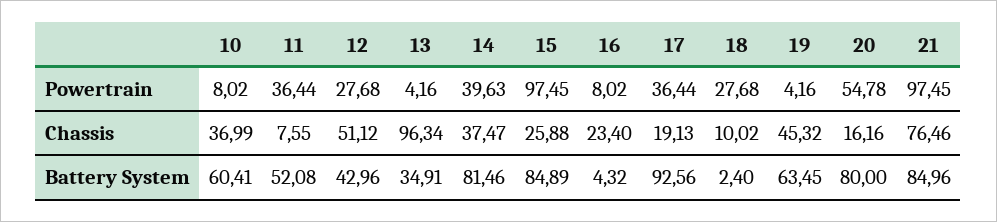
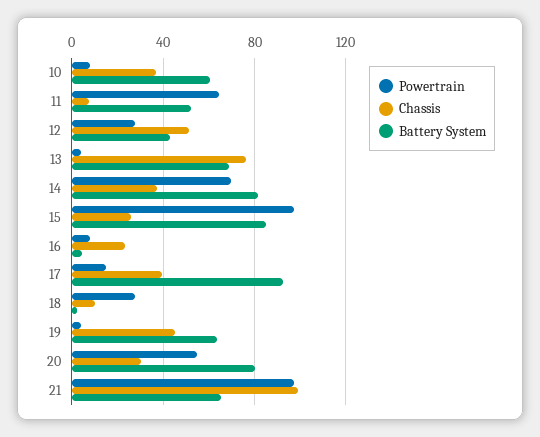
Powertrain, 11: 36.44 -> 65
Powertrain, 14: 39.63 -> 70
Powertrain, 17: 36.44 -> 15
Chassis, 13: 96.34 -> 75
Chassis, 17: 19.13 -> 40
Chassis, 20: 16.16 -> 30
Chassis, 21: 76.46 -> 100
Battery System, 13: 34.91 -> 70
Battery System, 21: 84.96 -> 65

